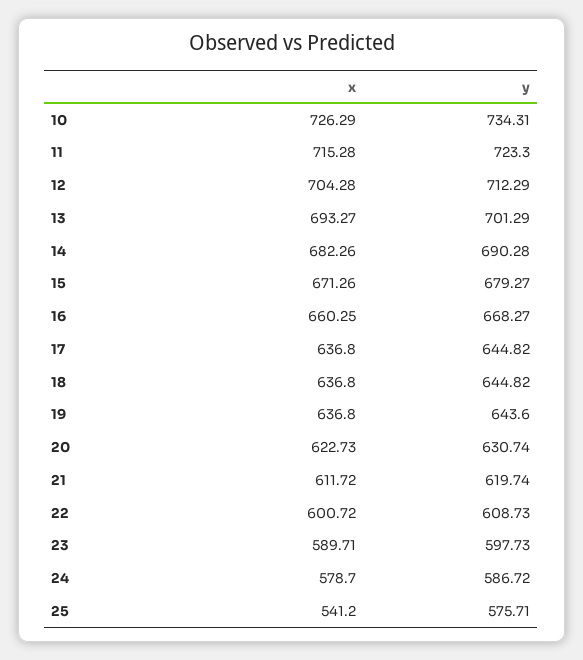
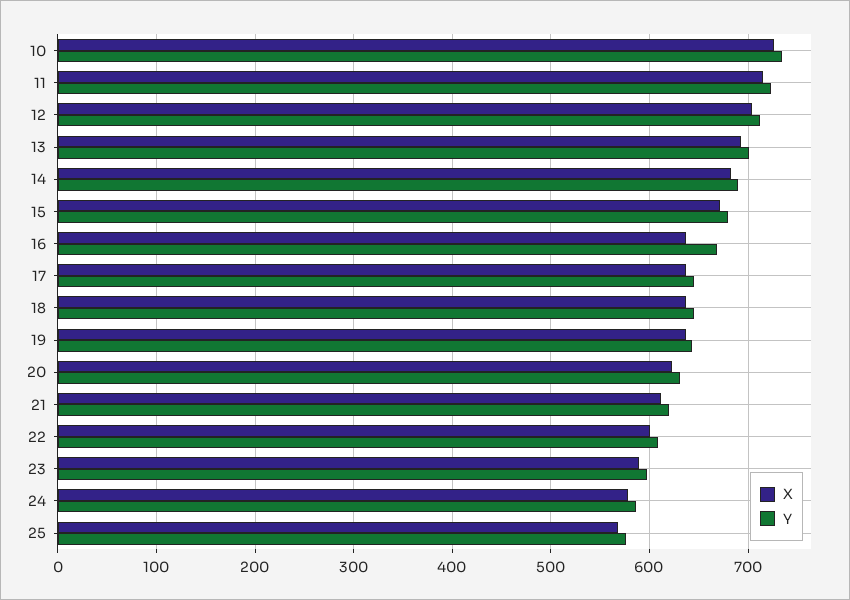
x, 16: 660.25 -> 640
x, 25: 541.2 -> 570

